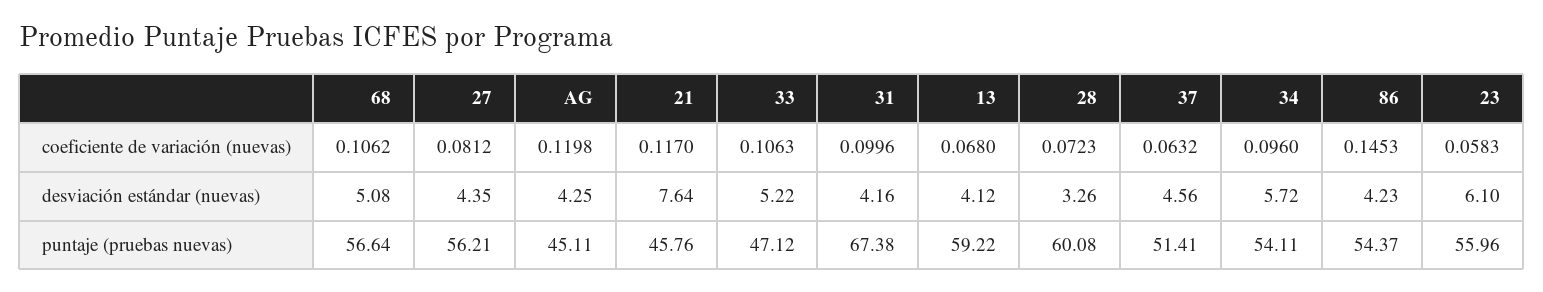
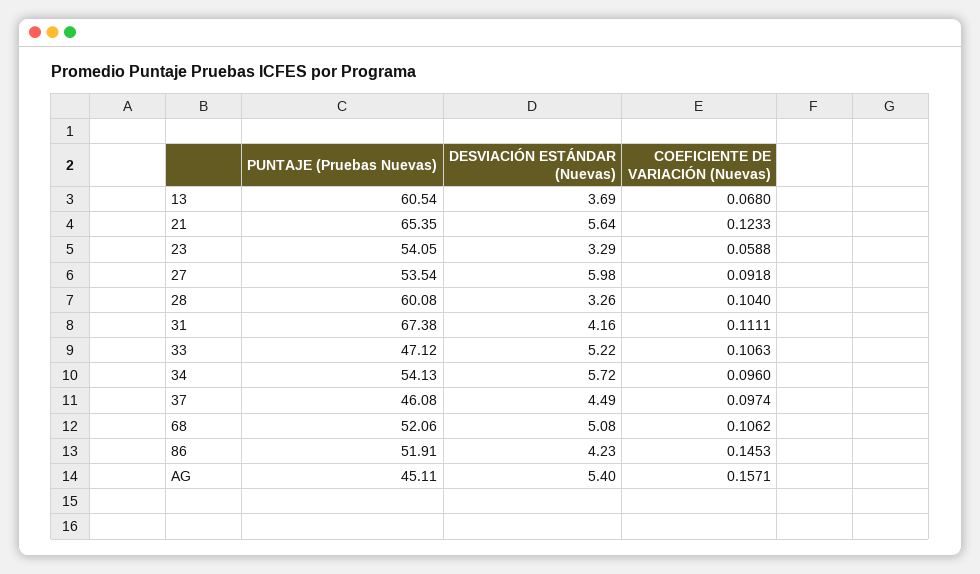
27, coeficiente de variación (nuevas): 0.0812 -> 0.0918
AG, coeficiente de variación (nuevas): 0.1198 -> 0.1571
21, coeficiente de variación (nuevas): 0.117 -> 0.1233
31, coeficiente de variación (nuevas): 0.0996 -> 0.1111
28, coeficiente de variación (nuevas): 0.0723 -> 0.104
37, coeficiente de variación (nuevas): 0.0632 -> 0.0974
23, coeficiente de variación (nuevas): 0.0583 -> 0.0588
27, desviación estándar (nuevas): 4.35 -> 5.98
AG, desviación estándar (nuevas): 4.25 -> 5.4
21, desviación estándar (nuevas): 7.64 -> 5.64
13, desviación estándar (nuevas): 4.12 -> 3.69
37, desviación estándar (nuevas): 4.56 -> 4.49
23, desviación estándar (nuevas): 6.1 -> 3.29
68, puntaje (pruebas nuevas): 56.64 -> 52.06
27, puntaje (pruebas nuevas): 56.21 -> 53.54
21, puntaje (pruebas nuevas): 45.76 -> 65.35
13, puntaje (pruebas nuevas): 59.22 -> 60.54
37, puntaje (pruebas nuevas): 51.41 -> 46.08
34, puntaje (pruebas nuevas): 54.11 -> 54.13
86, puntaje (pruebas nuevas): 54.37 -> 51.91
23, puntaje (pruebas nuevas): 55.96 -> 54.05

